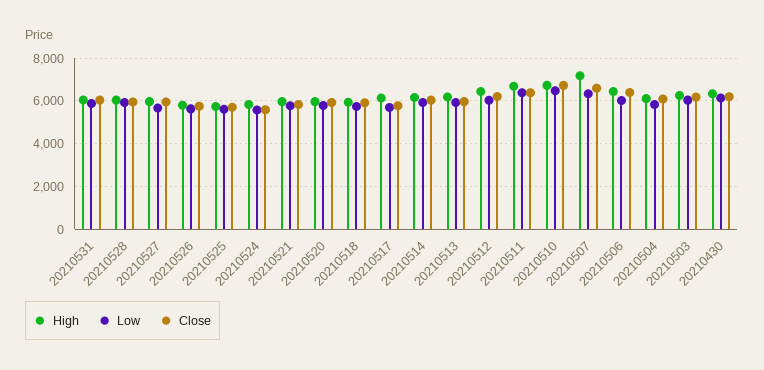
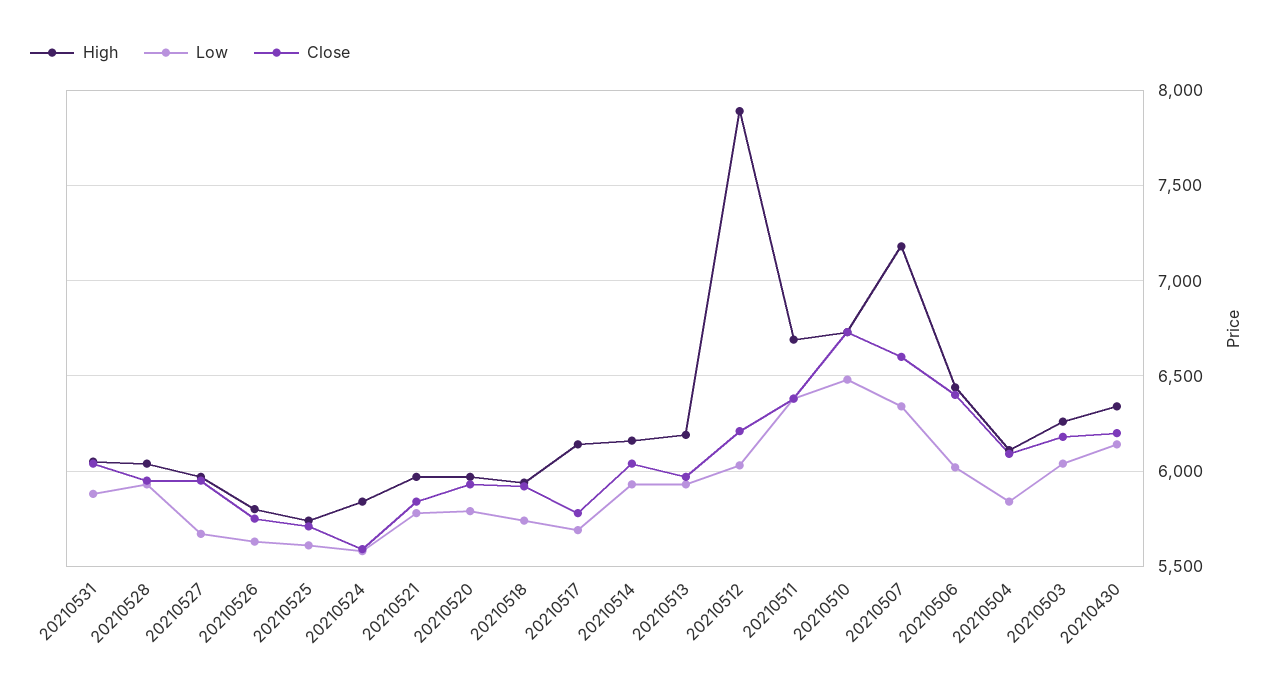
High, 20210512: 6500 -> 7900

